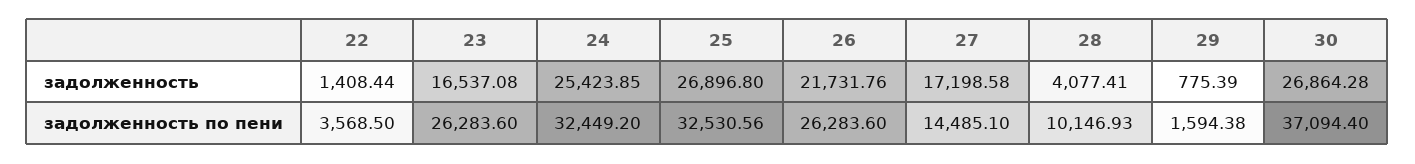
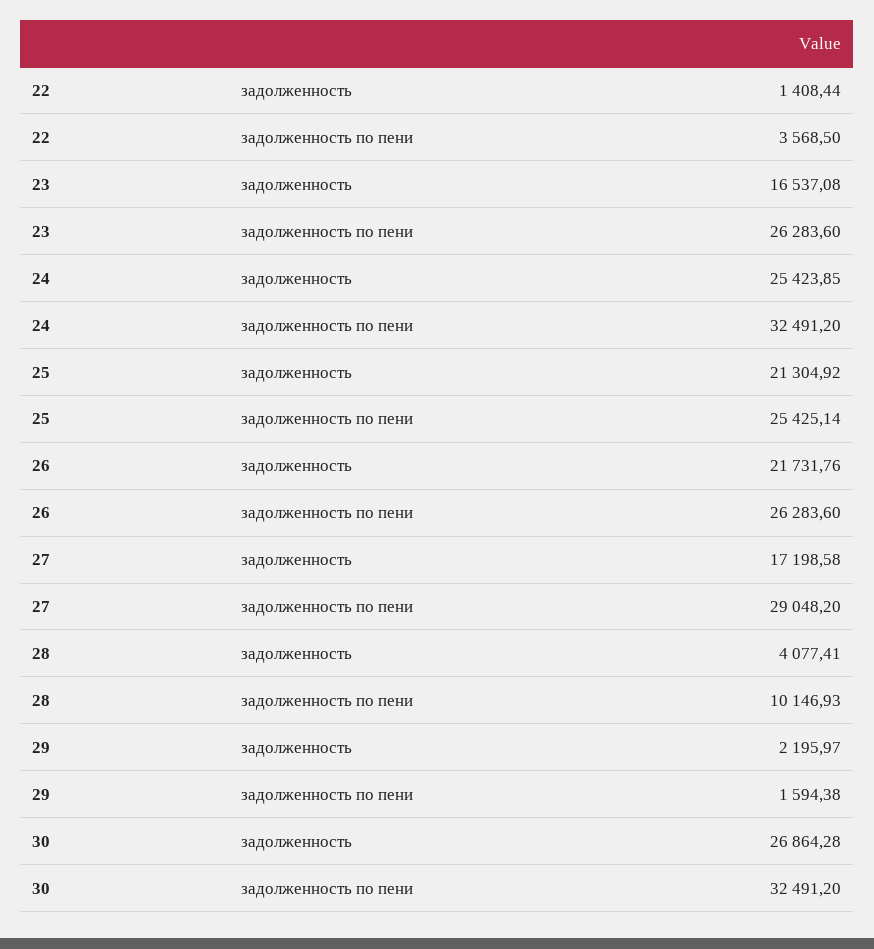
25, задолженность: 26896.8 -> 21304.92
29, задолженность: 775.39 -> 2195.97
24, задолженность по пени: 32449.2 -> 32491.2
25, задолженность по пени: 32530.56 -> 25425.14
27, задолженность по пени: 14485.1 -> 29048.2
30, задолженность по пени: 37094.4 -> 32491.2

